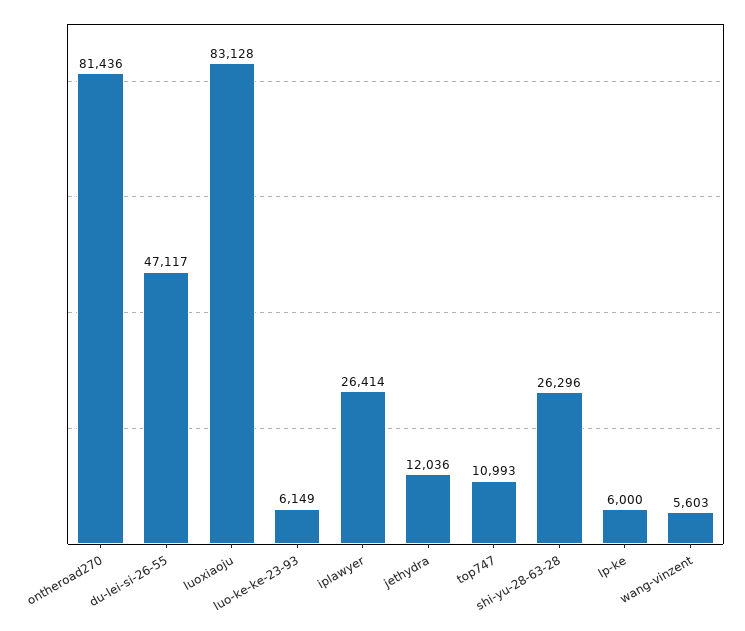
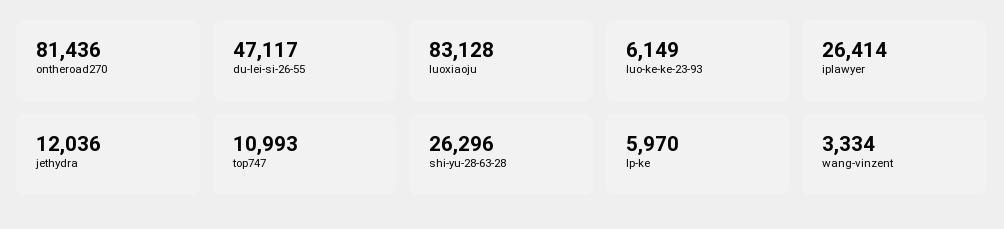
lp-ke: 6000 -> 5970
wang-vinzent: 5603 -> 3334

